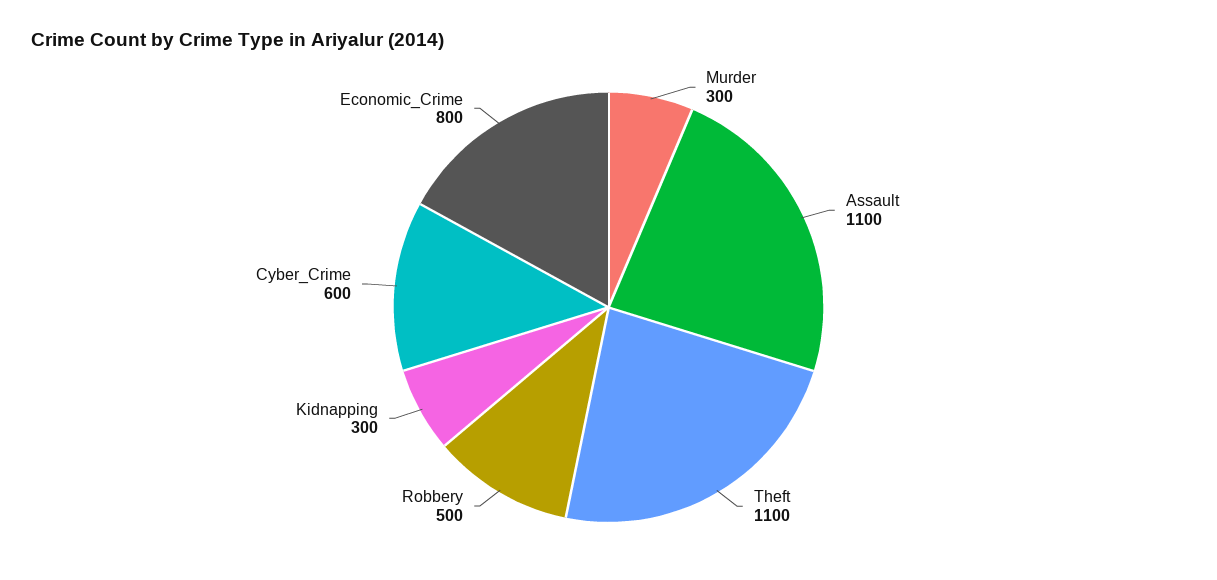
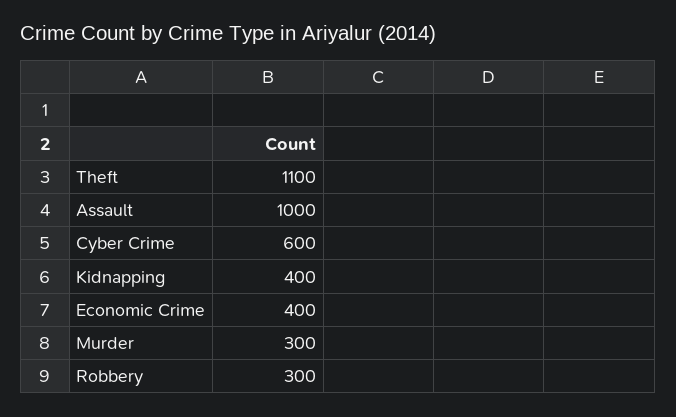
Assault: 1100 -> 1000
Robbery: 500 -> 300
Kidnapping: 300 -> 400
Economic_Crime: 800 -> 400

